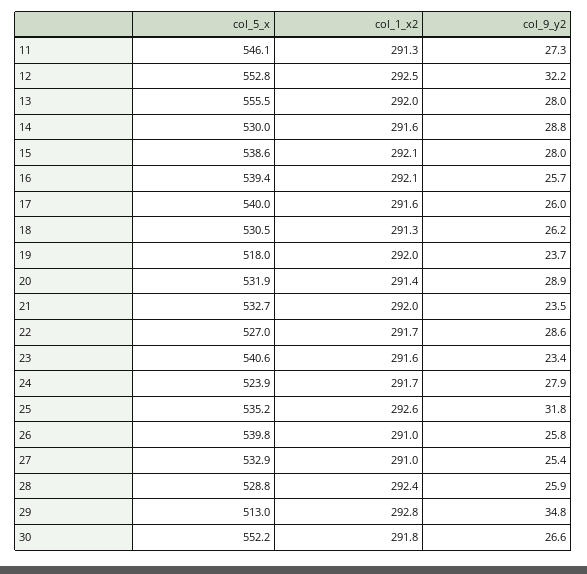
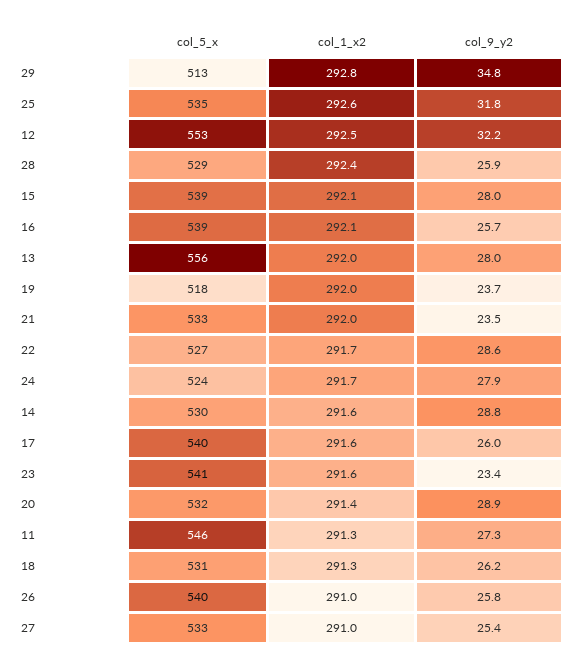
col_5_x, 30: 552.2 -> none
col_1_x2, 30: 291.8 -> none
col_9_y2, 30: 26.6 -> none

